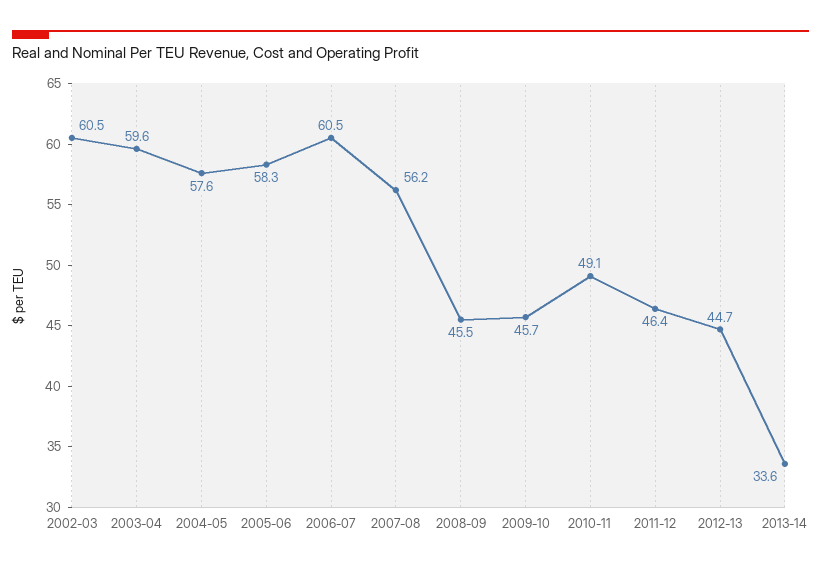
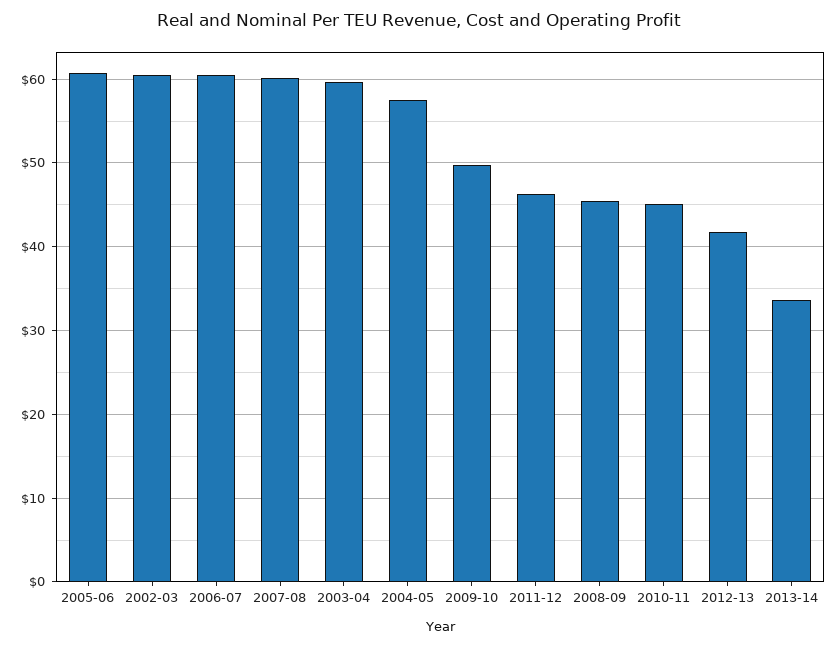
2005-06: 58.3 -> 61
2007-08: 56.2 -> 60
2009-10: 45.7 -> 50
2010-11: 49.1 -> 45
2012-13: 44.7 -> 42

